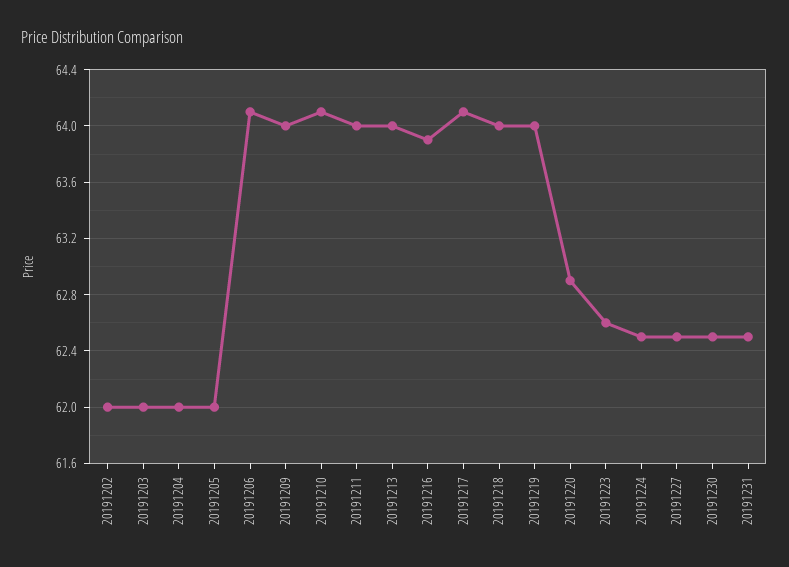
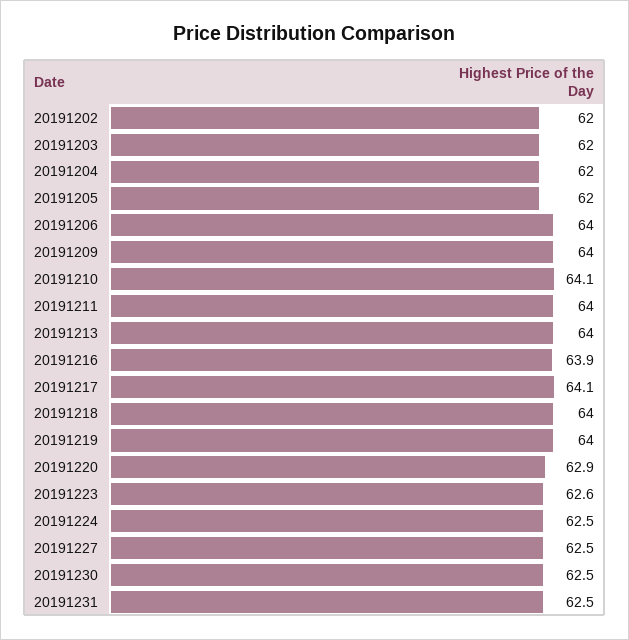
20191206: 64.1 -> 64

